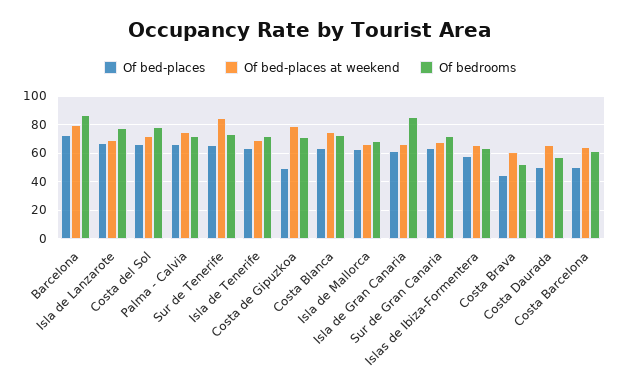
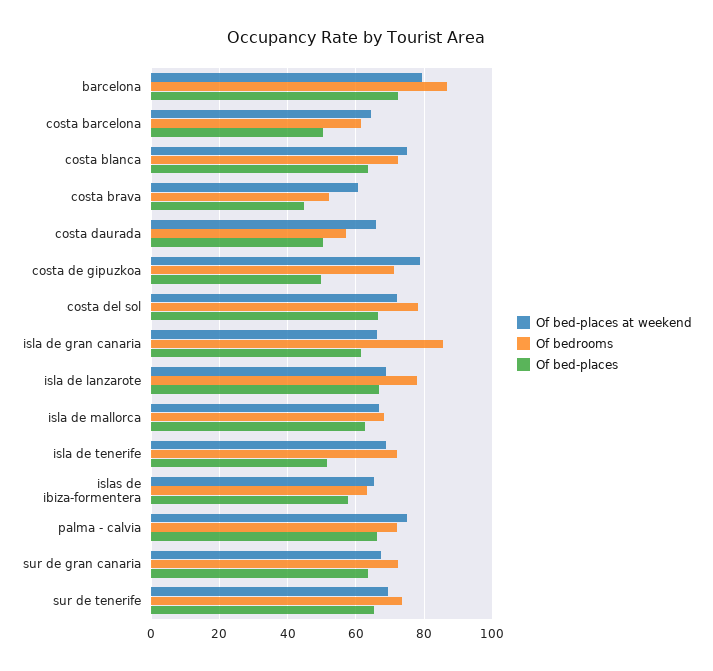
Of bed-places at weekend, Sur de Tenerife: 85 -> 70
Of bed-places, Isla de Tenerife: 65 -> 52

